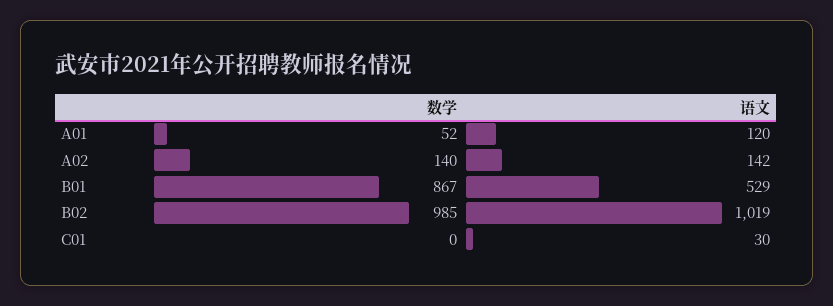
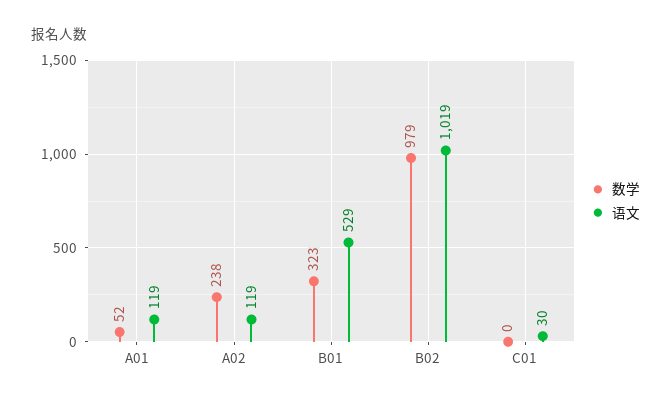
语文, A01: 120 -> 119
数学, A02: 140 -> 238
语文, A02: 142 -> 119
数学, B01: 867 -> 323
数学, B02: 985 -> 979

